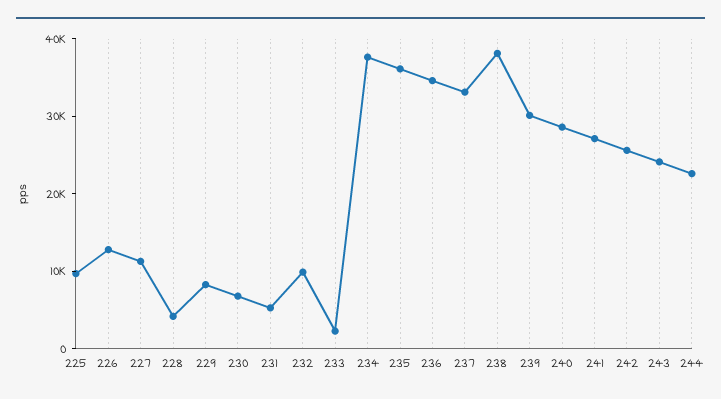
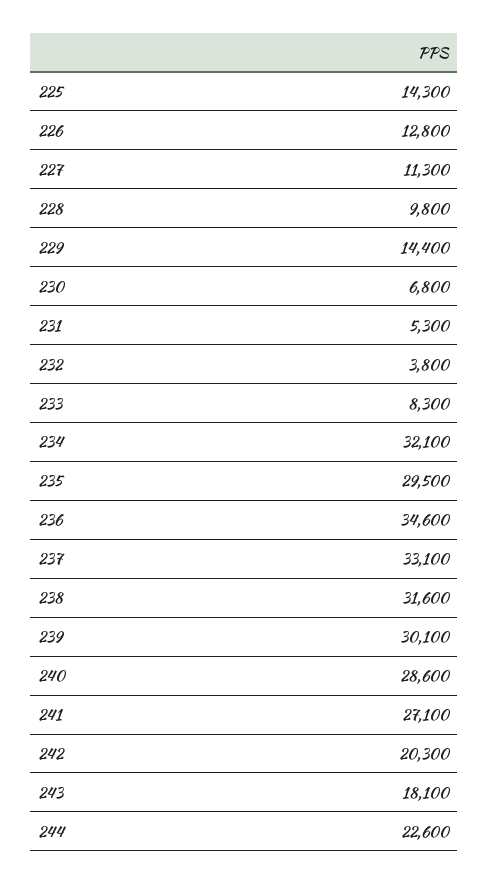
225: 10000 -> 14300
228: 4000 -> 9800
229: 8000 -> 14400
232: 10000 -> 3800
233: 2000 -> 8300
234: 38000 -> 32100
235: 36000 -> 29500
238: 38000 -> 31600
242: 26000 -> 20300
243: 24000 -> 18100

